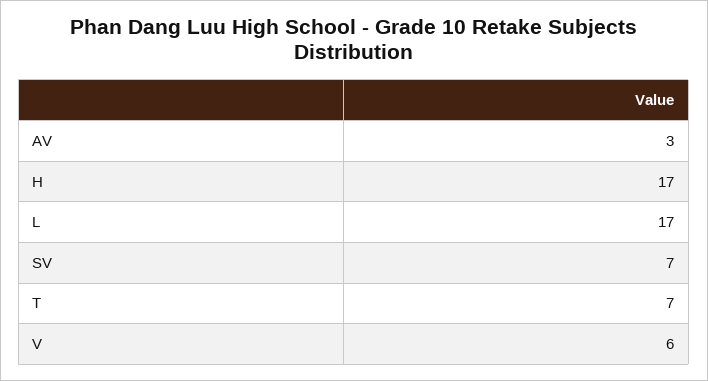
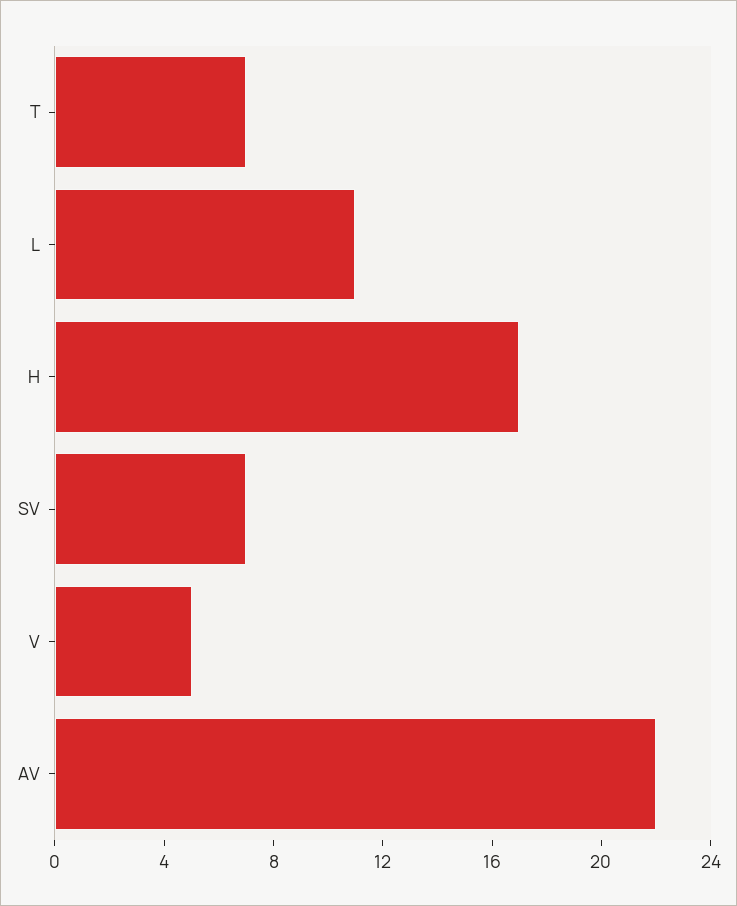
AV: 3 -> 22
L: 17 -> 11
V: 6 -> 5

